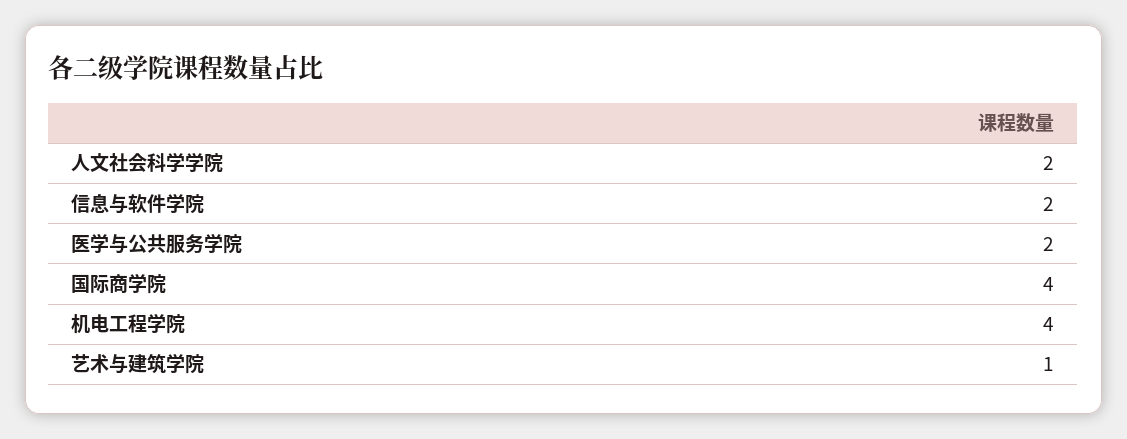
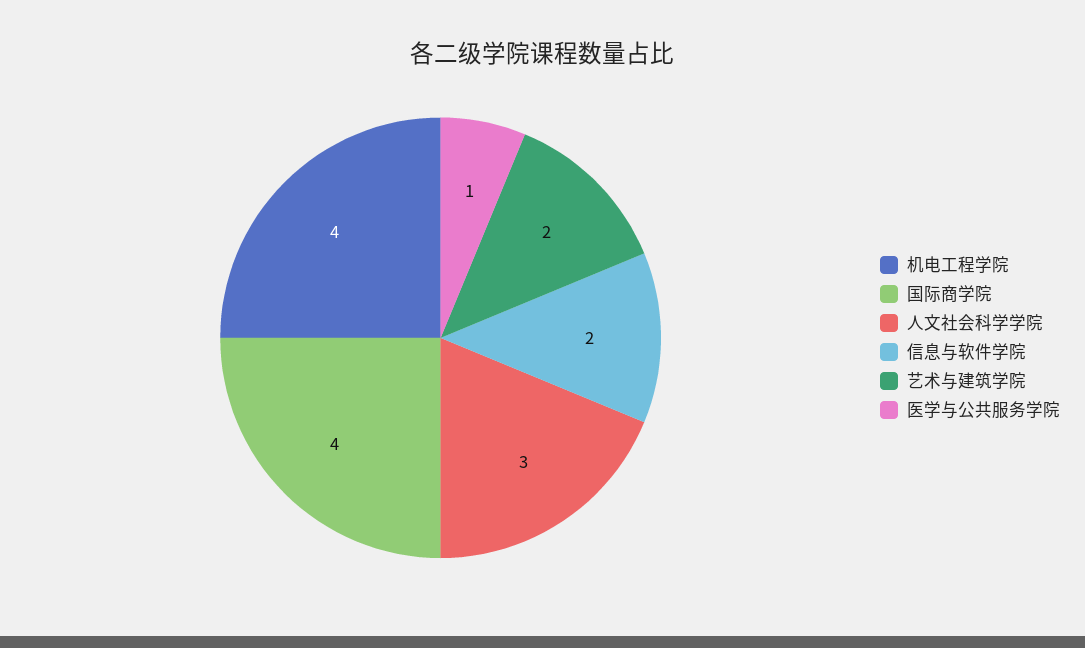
人文社会科学学院: 2 -> 3
医学与公共服务学院: 2 -> 1
艺术与建筑学院: 1 -> 2

